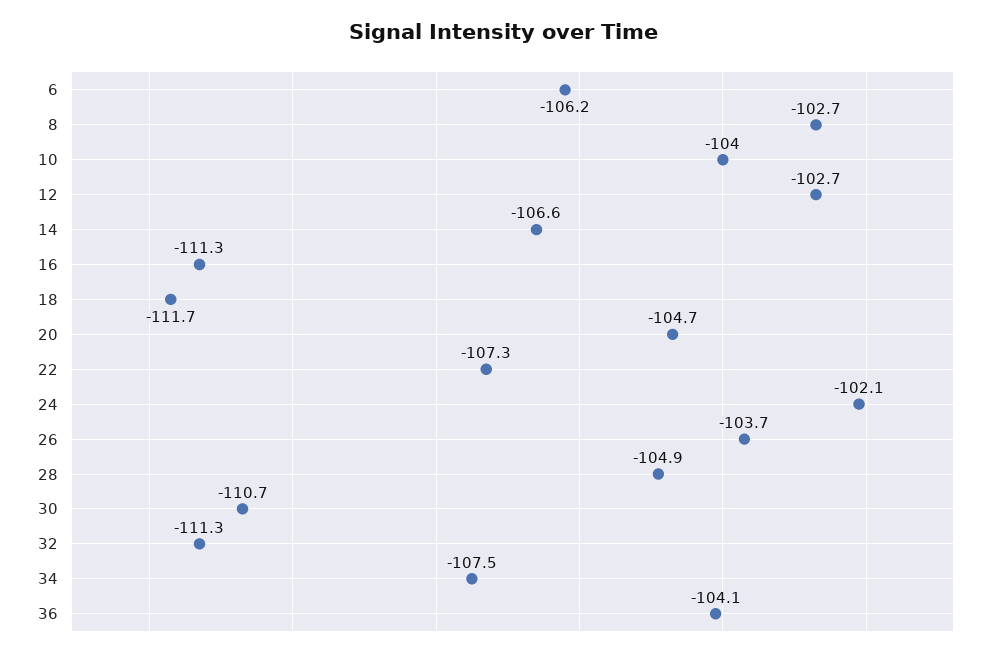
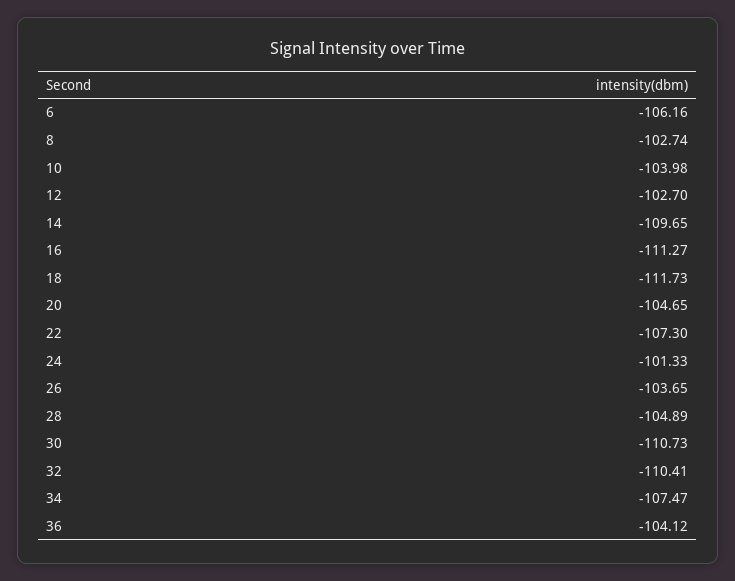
14: -106.6 -> -109.65
24: -102.1 -> -101.33
32: -111.3 -> -110.41

